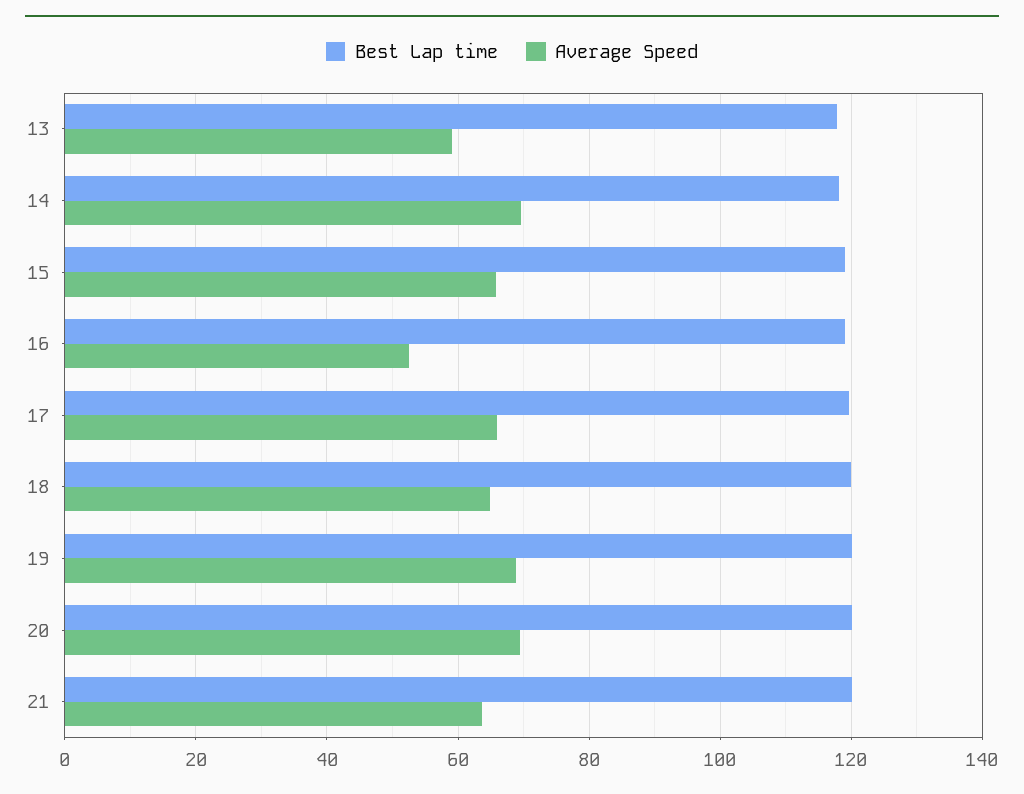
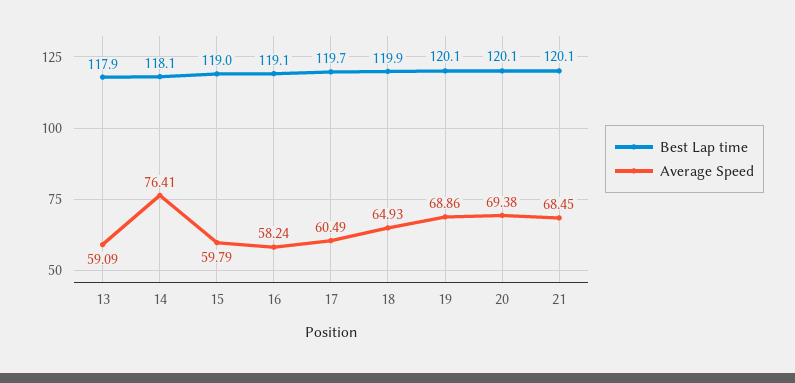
Average Speed, 14: 70 -> 76.41
Average Speed, 15: 66 -> 59.79
Average Speed, 16: 52 -> 58.24
Average Speed, 17: 66 -> 60.49
Average Speed, 21: 64 -> 68.45

